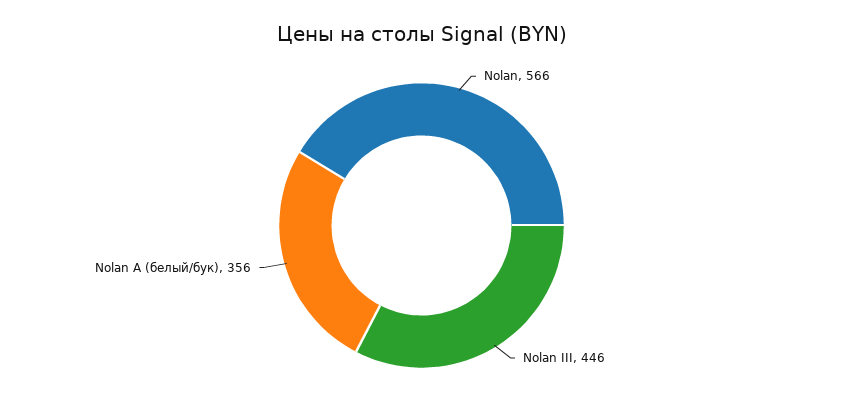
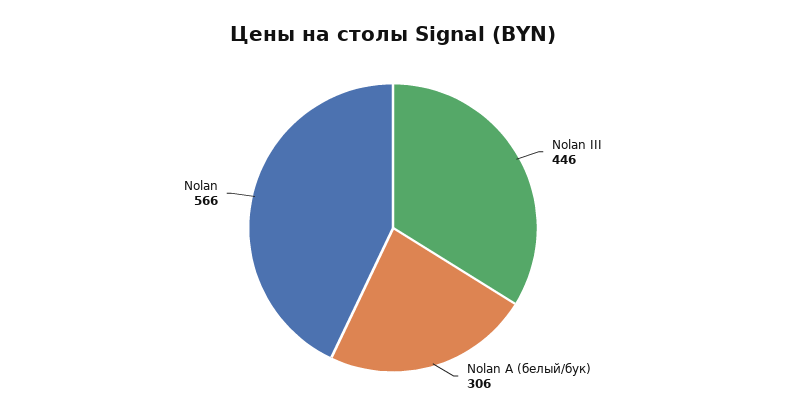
Nolan A (белый/бук): 356 -> 306

